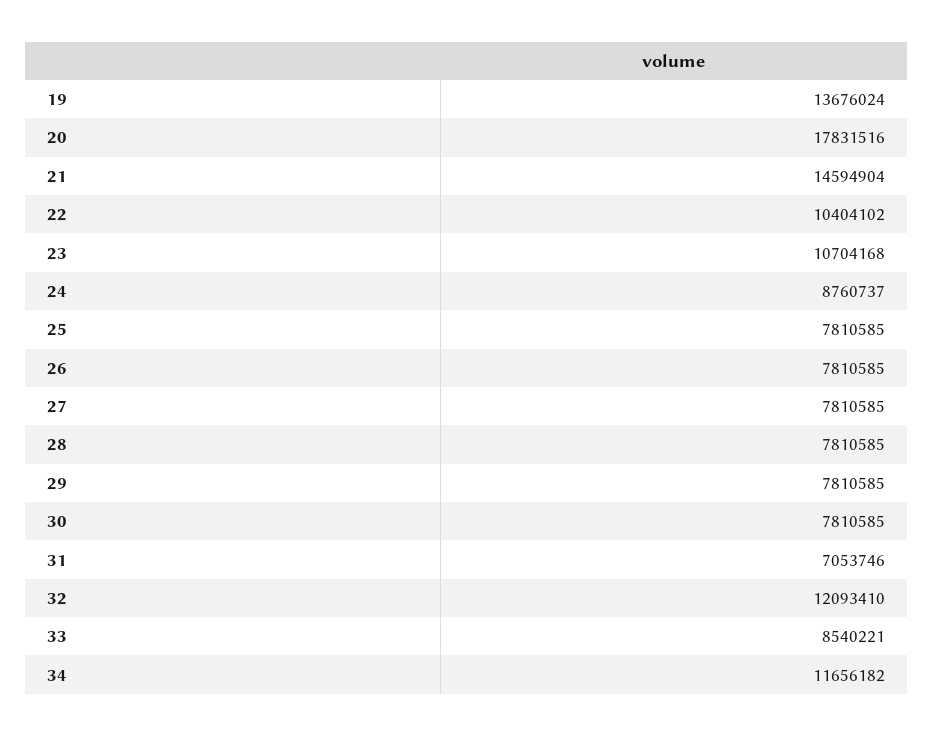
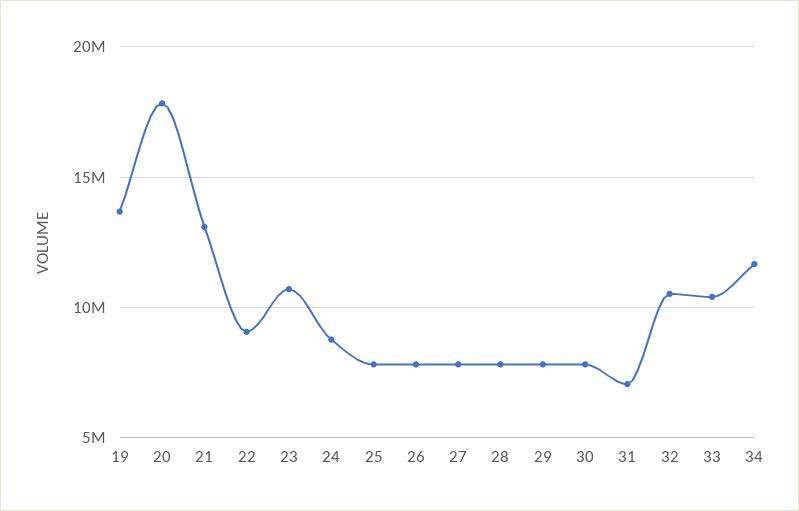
21: 14594904 -> 13000000
22: 10404102 -> 9000000
32: 12093410 -> 10500000
33: 8540221 -> 10500000

